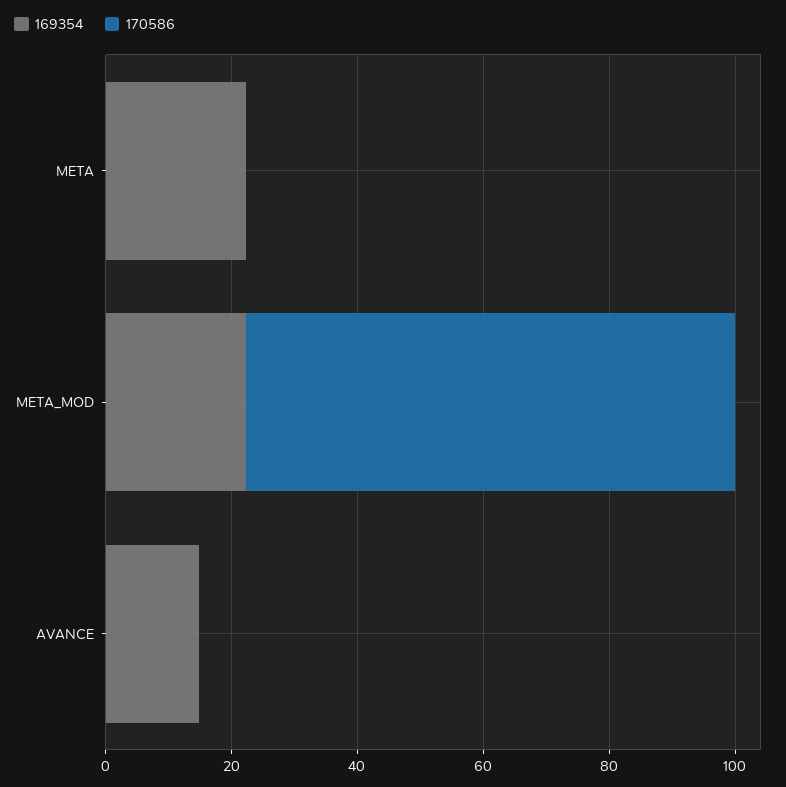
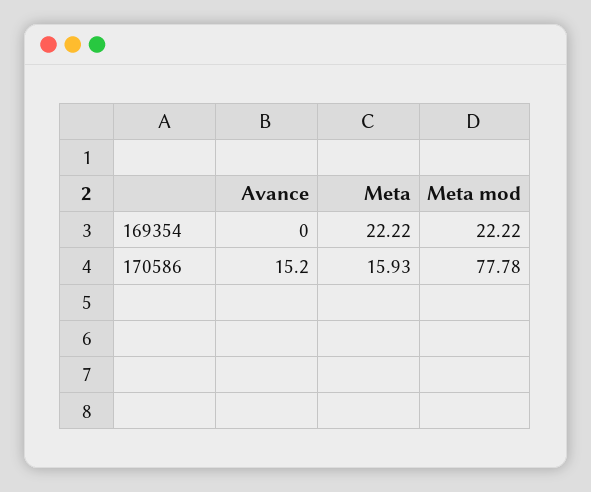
170586, META: 0 -> 15.93
169354, AVANCE: 15 -> 0
170586, AVANCE: 0 -> 15.2

